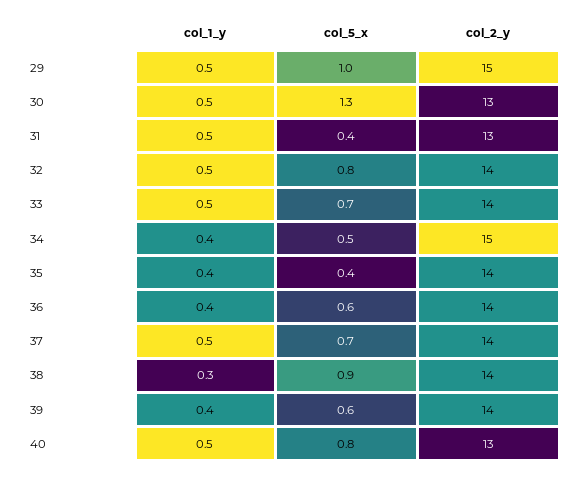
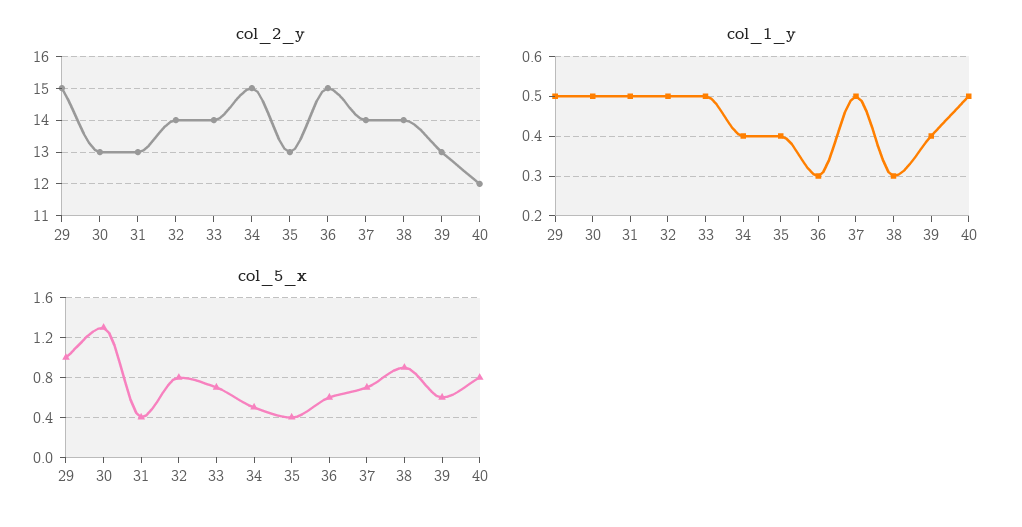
col_2_y, 35: 14 -> 13
col_1_y, 36: 0.4 -> 0.3
col_2_y, 36: 14 -> 15
col_2_y, 39: 14 -> 13
col_2_y, 40: 13 -> 12

